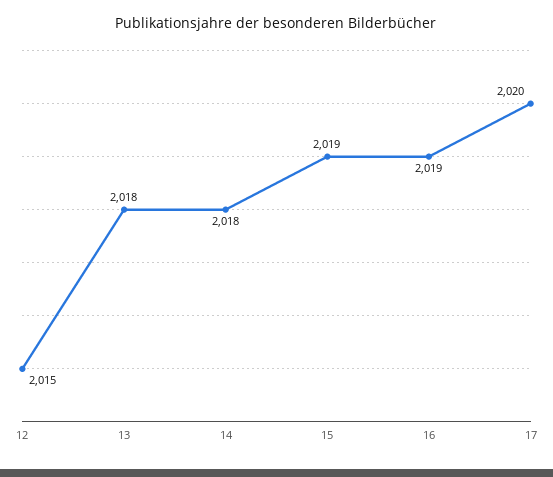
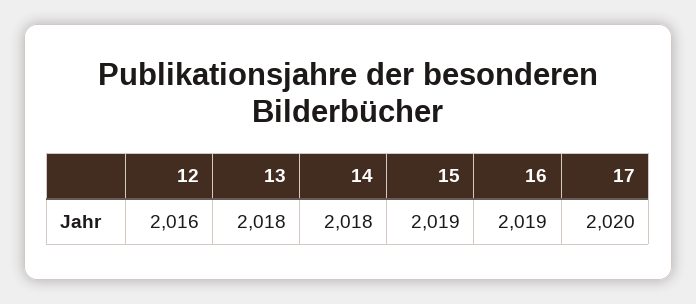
12: 2015 -> 2016

